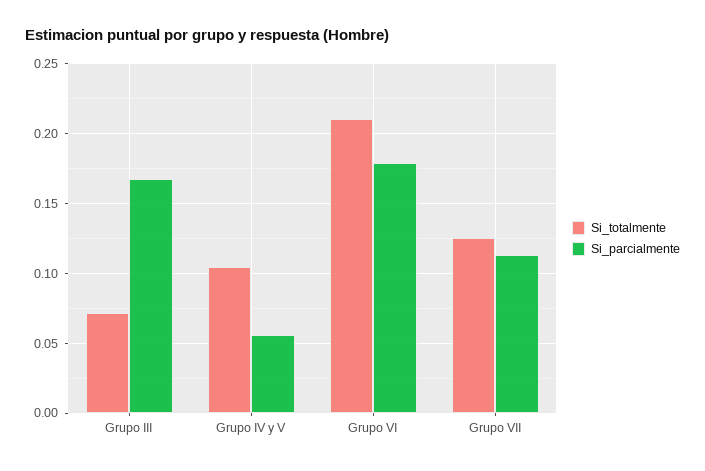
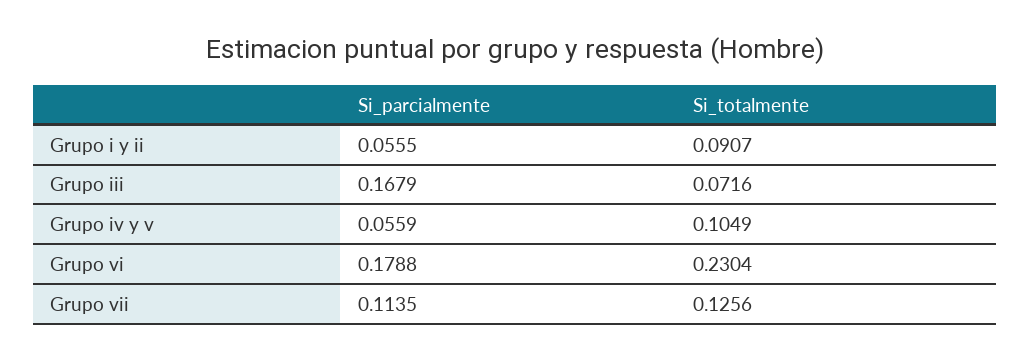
Si_totalmente, Grupo VI: 0.21 -> 0.2304
Si_parcialmente, Grupo i y ii: none -> 0.0555
Si_totalmente, Grupo i y ii: none -> 0.0907

